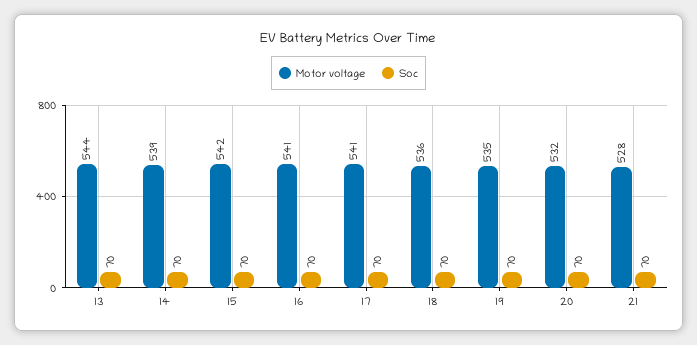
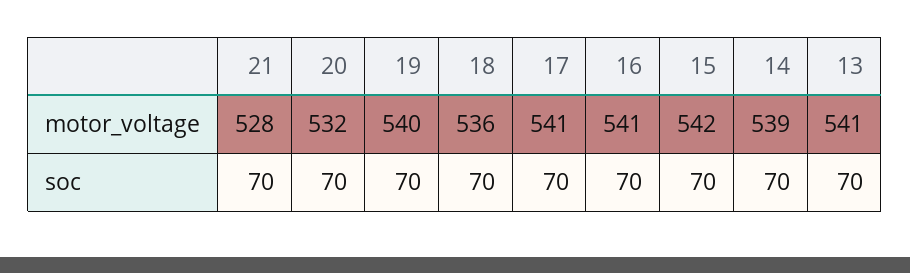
Motor voltage, 13: 544 -> 541
Motor voltage, 19: 535 -> 540

